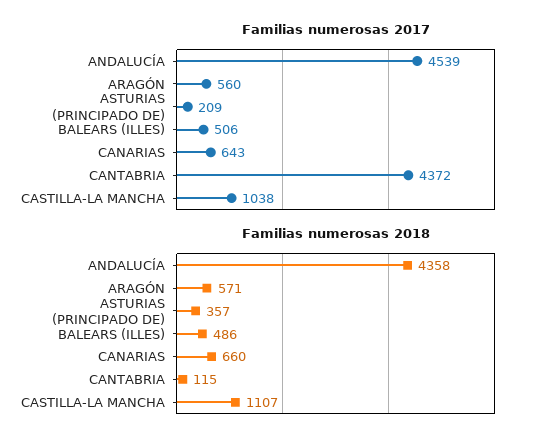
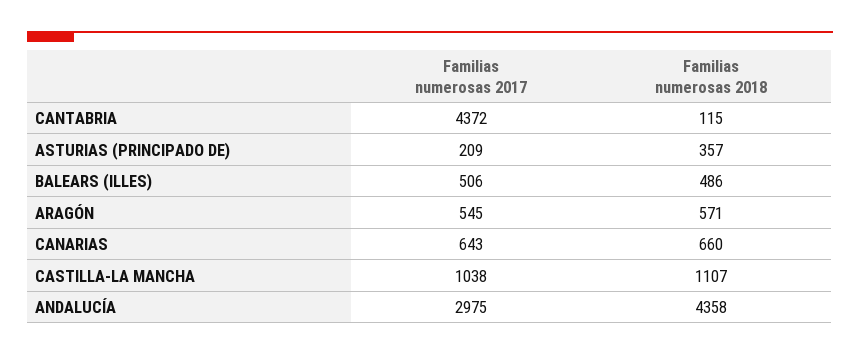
Familias numerosas 2017, ANDALUCÍA: 4539 -> 2975
Familias numerosas 2017, ARAGÓN: 560 -> 545

